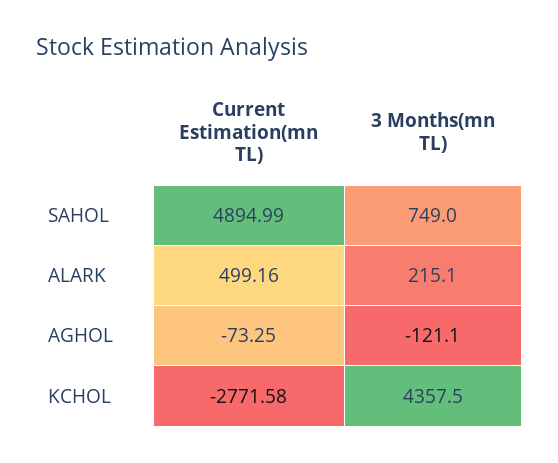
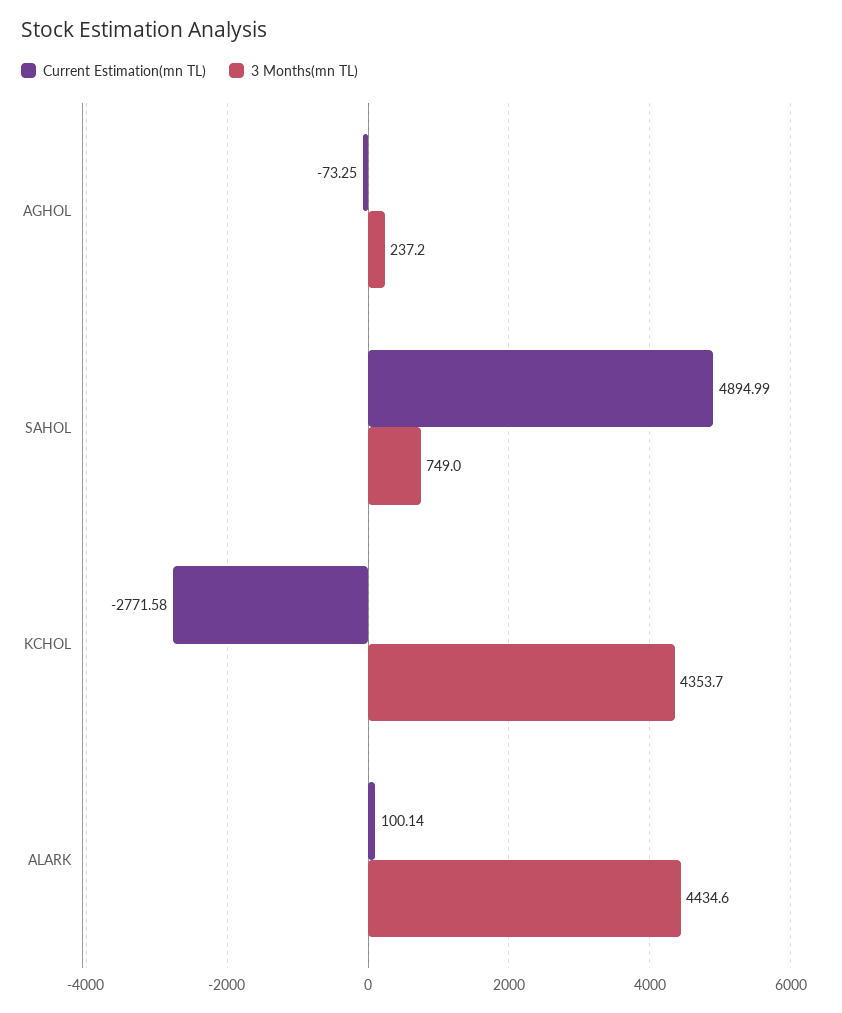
Current Estimation(mn TL), ALARK: 499.16 -> 100.14
3 Months(mn TL), ALARK: 215.1 -> 4434.6
3 Months(mn TL), AGHOL: -121.1 -> 237.2
3 Months(mn TL), KCHOL: 4357.5 -> 4353.7

